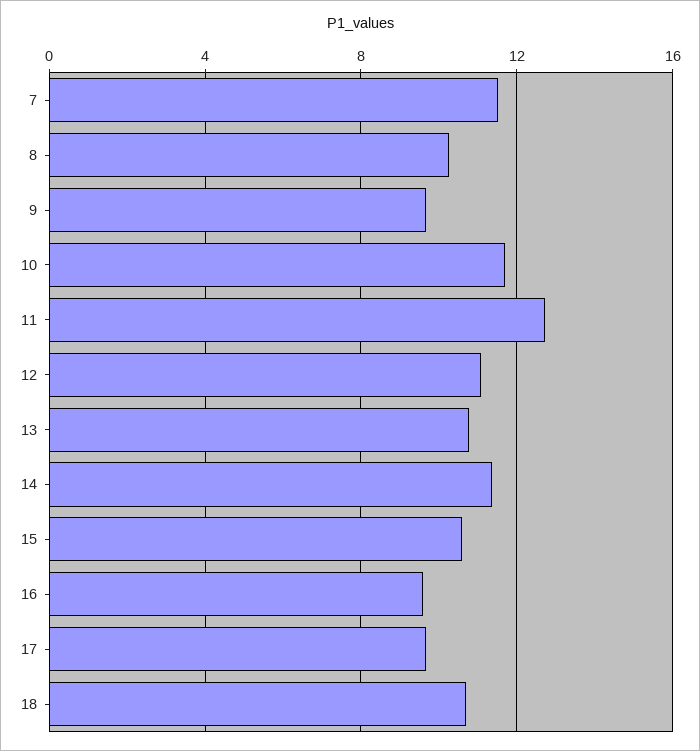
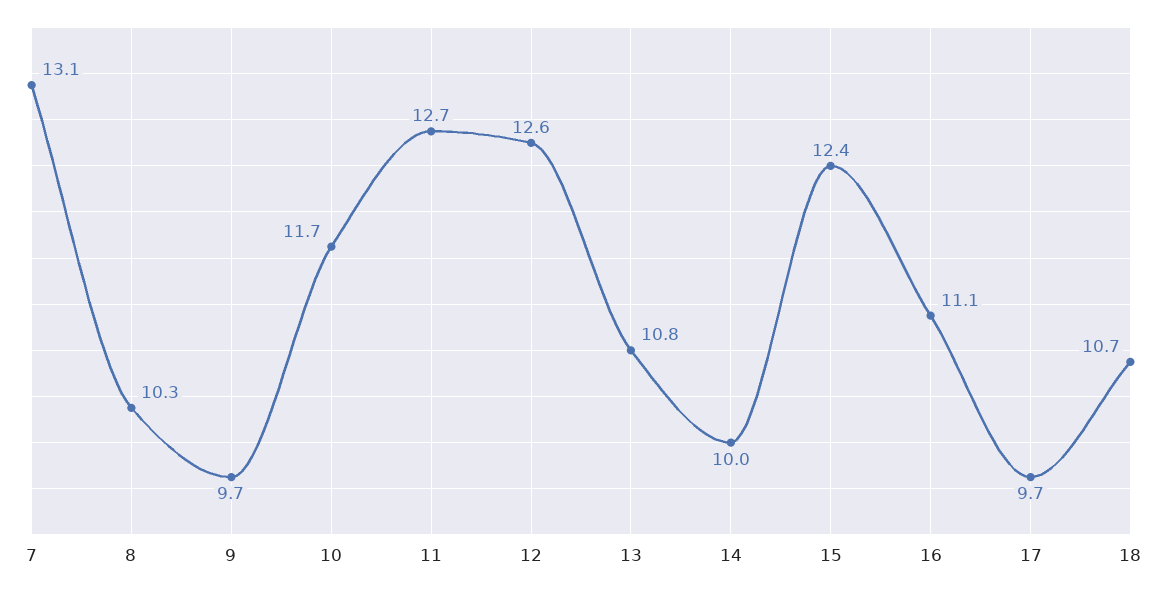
7: 11.5 -> 13.1
12: 11 -> 12.6
14: 11.5 -> 10
15: 10.5 -> 12.4
16: 9.5 -> 11.1

